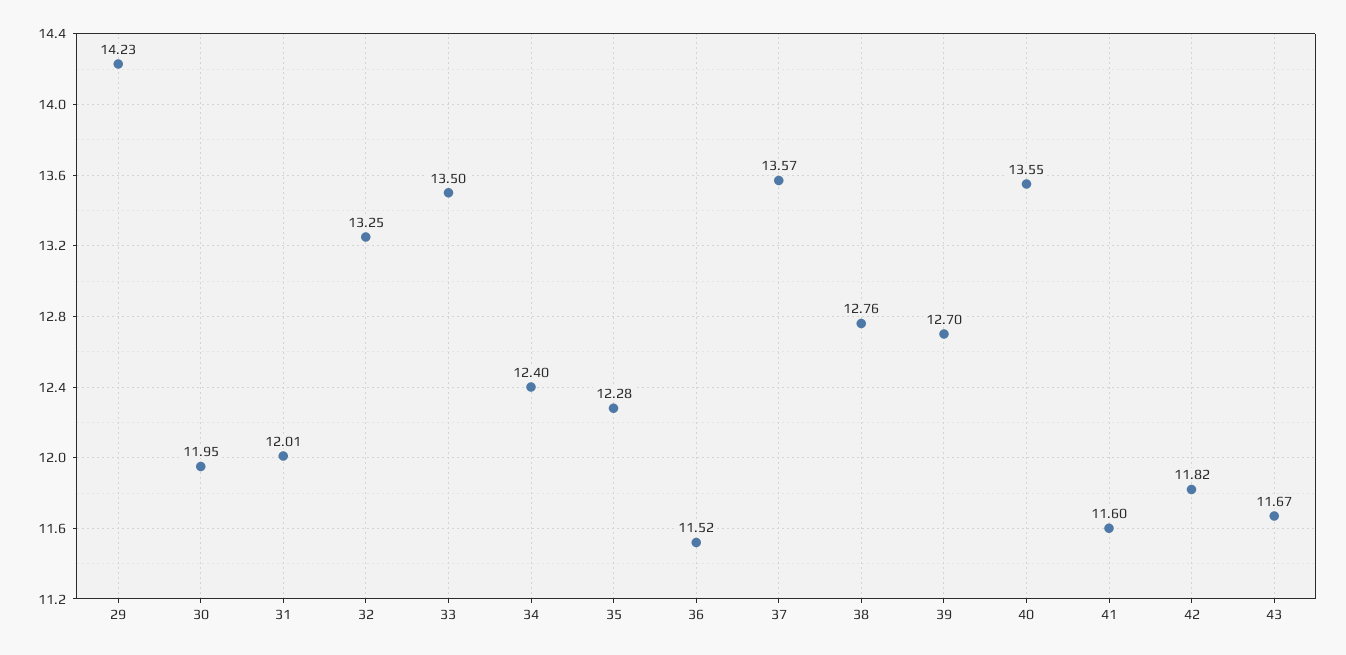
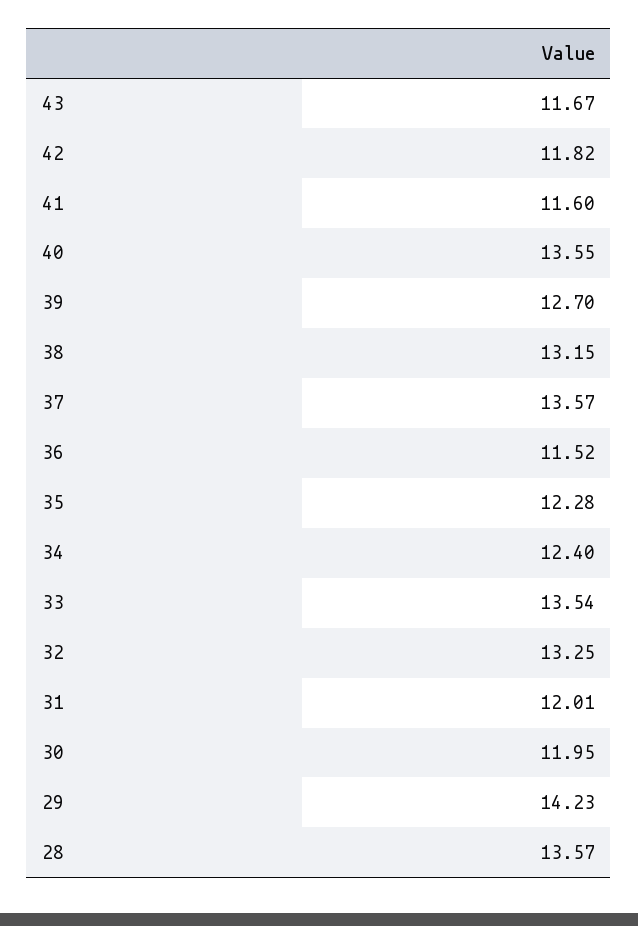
33: 13.5 -> 13.54
38: 12.76 -> 13.15
28: none -> 13.57

